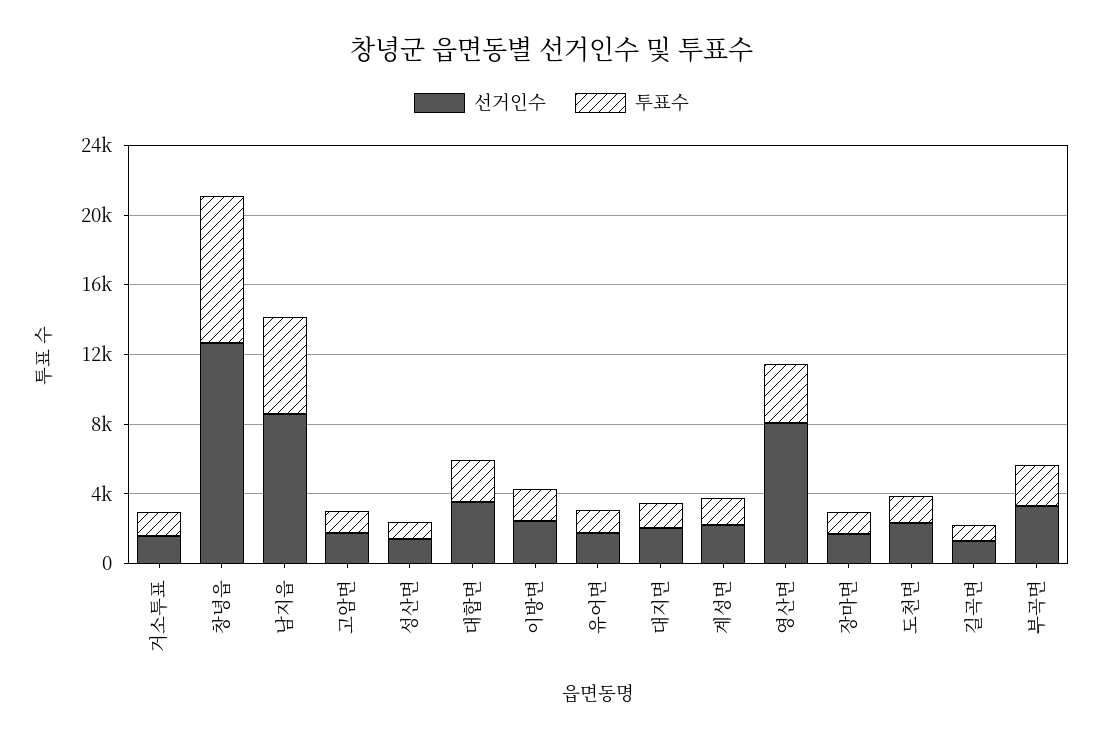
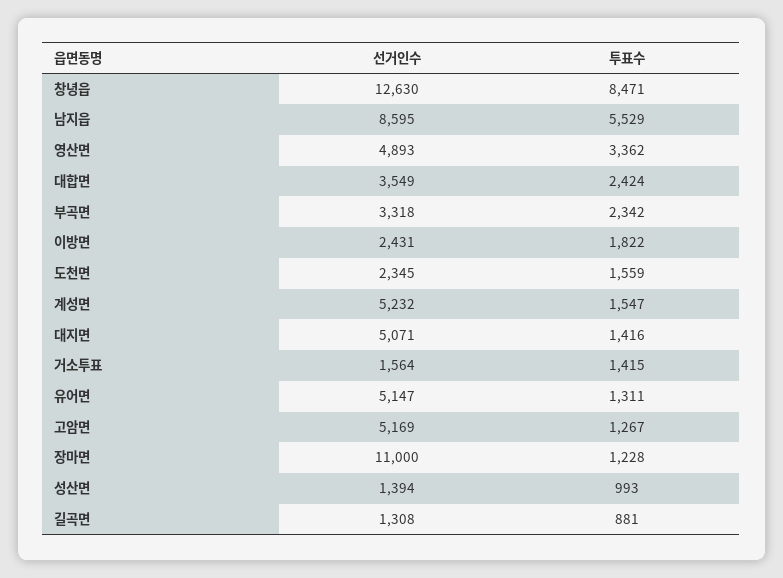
선거인수, 고암면: 2000 -> 5169
선거인수, 유어면: 2000 -> 5147
선거인수, 대지면: 2000 -> 5071
선거인수, 계성면: 2000 -> 5232
선거인수, 영산면: 8000 -> 4893
선거인수, 장마면: 2000 -> 11000

